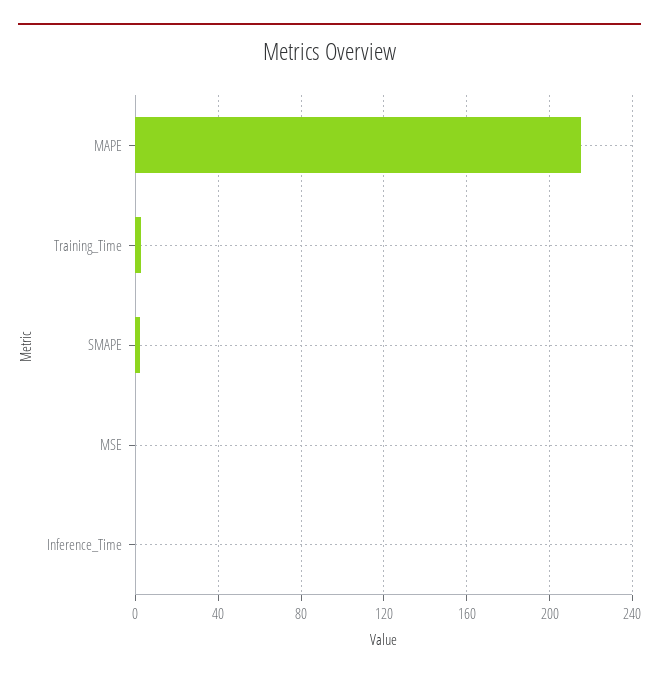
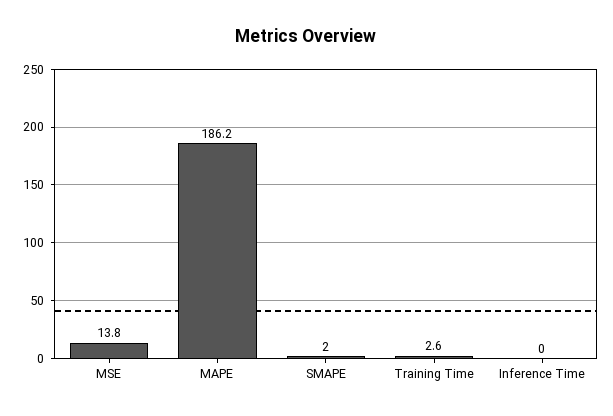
MAPE: 215 -> 186.2
MSE: 0 -> 13.8

